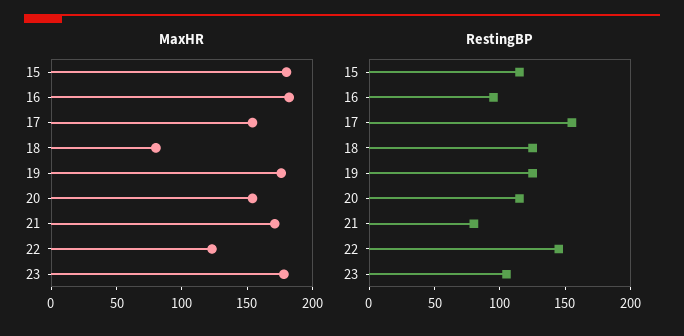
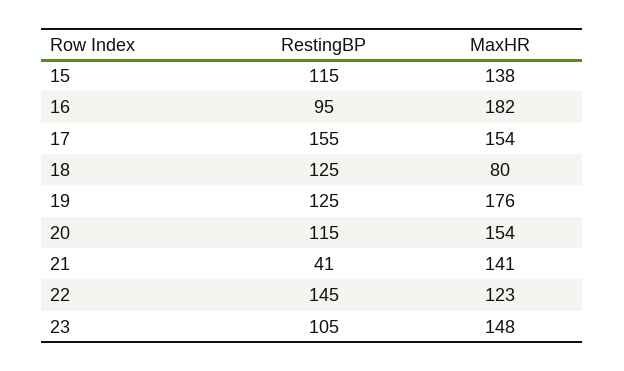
MaxHR, 15: 180 -> 138
MaxHR, 21: 170 -> 141
MaxHR, 23: 180 -> 148
RestingBP, 21: 80 -> 41

